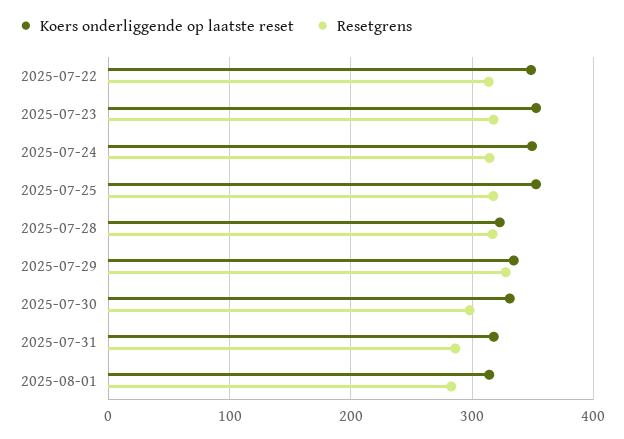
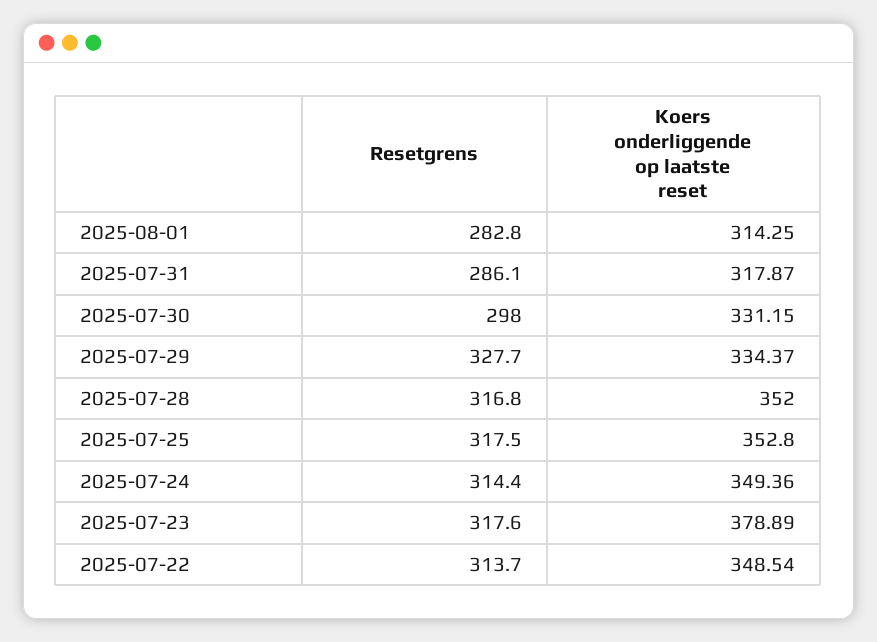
Koers onderliggende op laatste reset, 2025-07-23: 350 -> 378.89
Koers onderliggende op laatste reset, 2025-07-28: 320 -> 352

